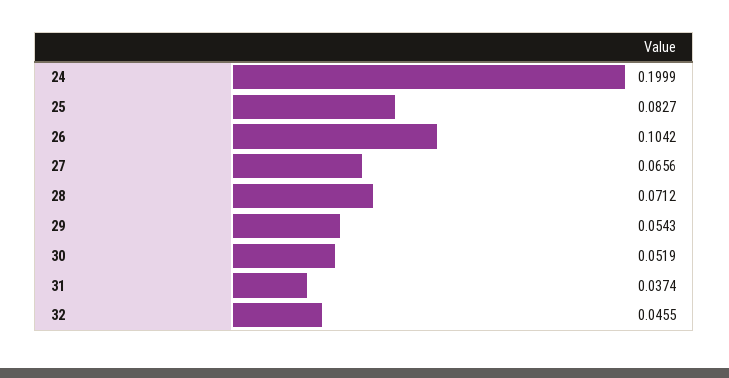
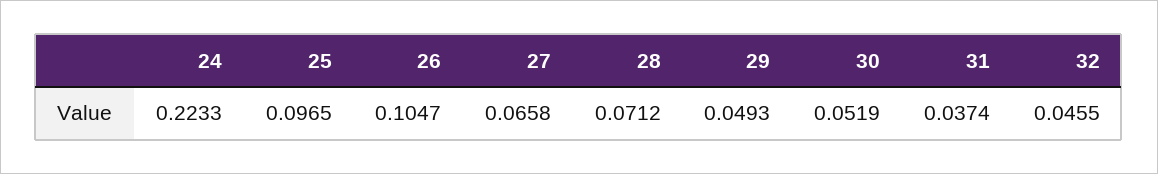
24: 0.1999 -> 0.2233
25: 0.0827 -> 0.0965
26: 0.1042 -> 0.1047
27: 0.0656 -> 0.0658
29: 0.0543 -> 0.0493

